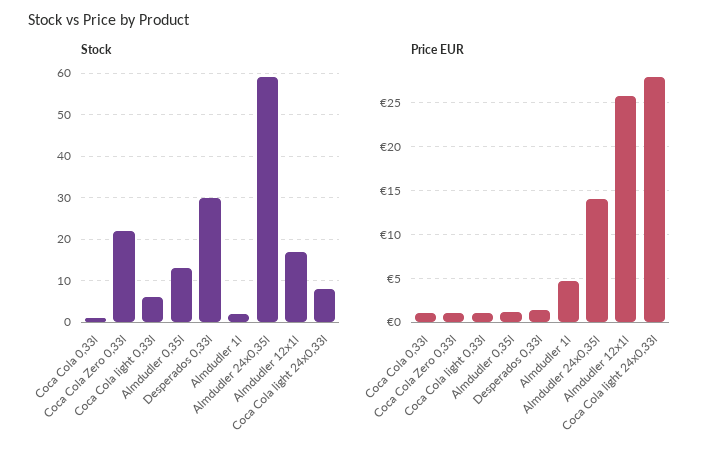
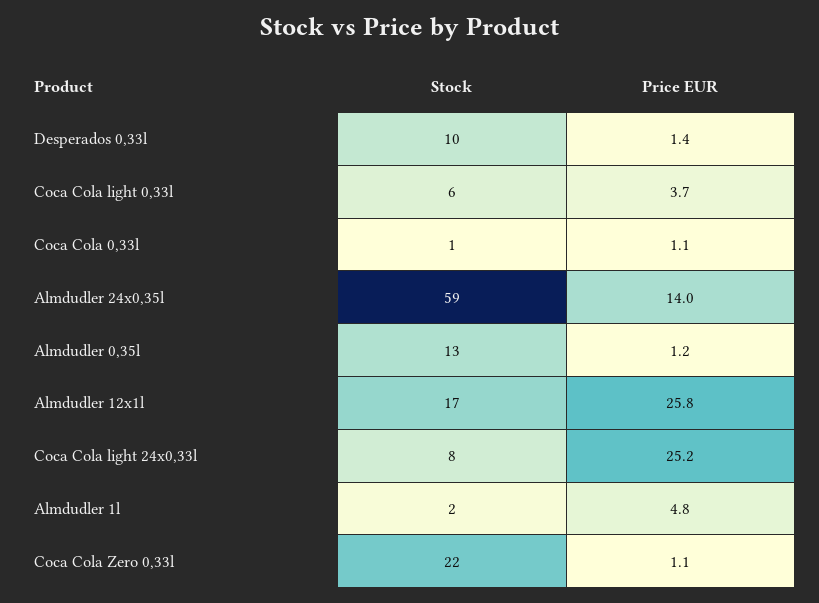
Stock, Desperados 0,33l: 30 -> 10
Price EUR, Coca Cola light 0,33l: 1 -> 3.7
Price EUR, Coca Cola light 24x0,33l: 28 -> 25.2

